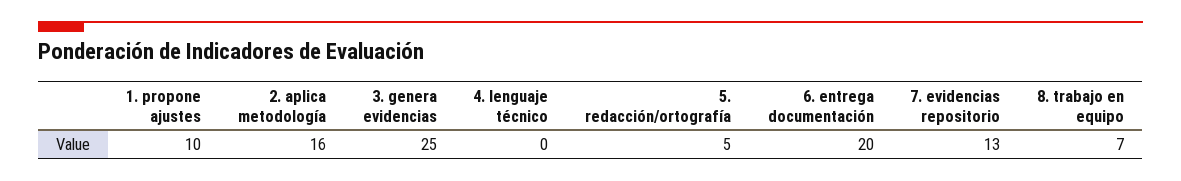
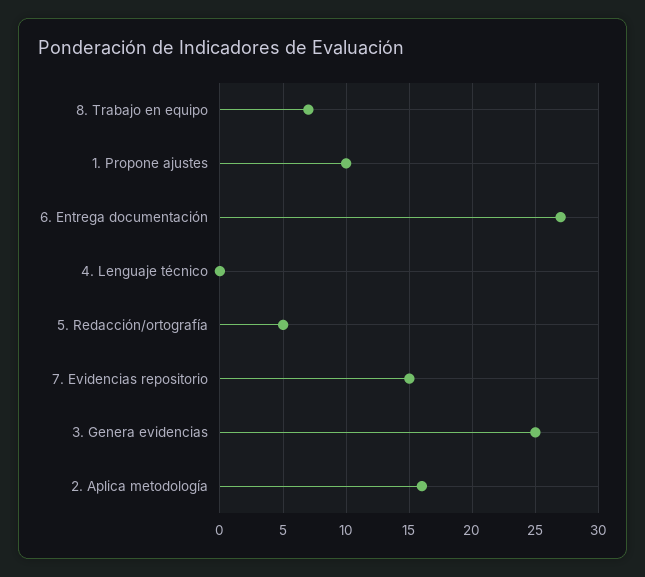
6. entrega documentación: 20 -> 27
7. evidencias repositorio: 13 -> 15

